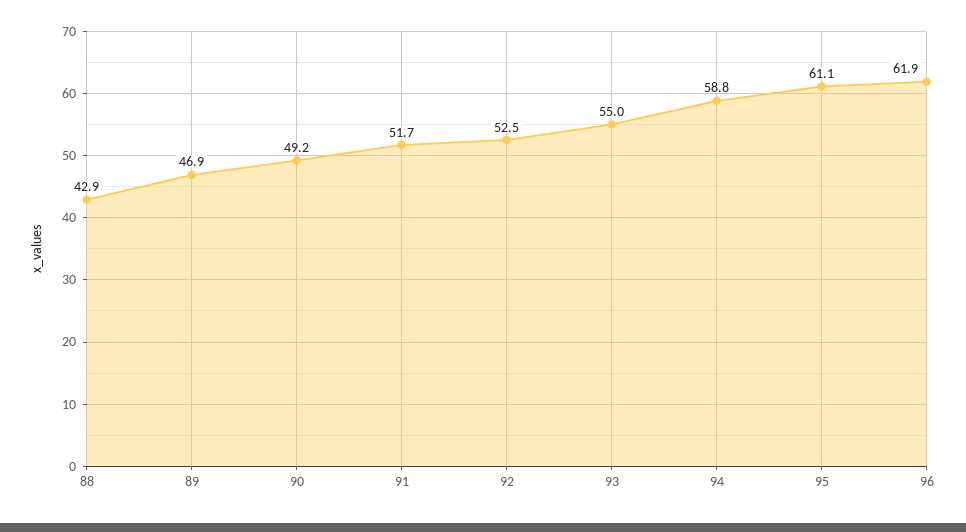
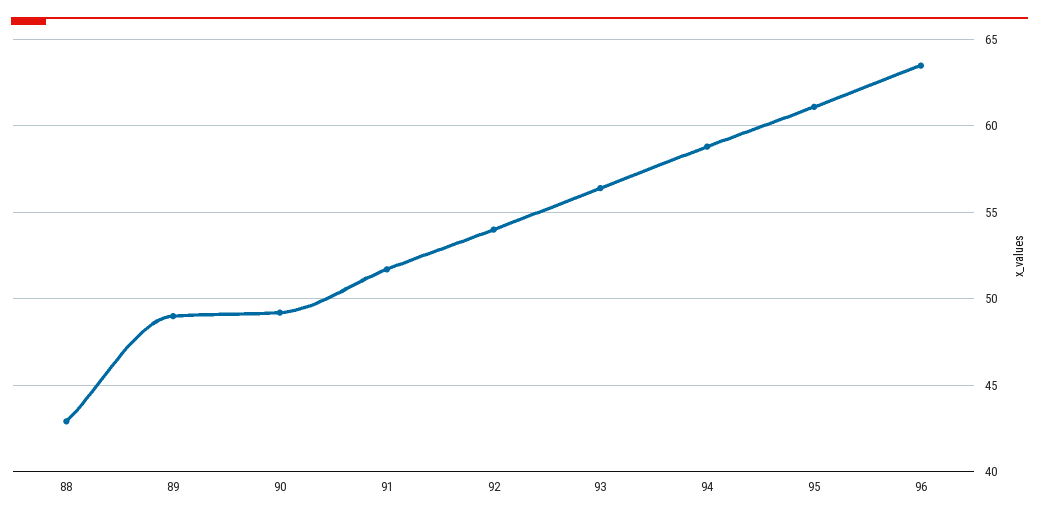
89: 46.9 -> 49
92: 52.5 -> 54
93: 55 -> 56.5
96: 61.9 -> 63.5

